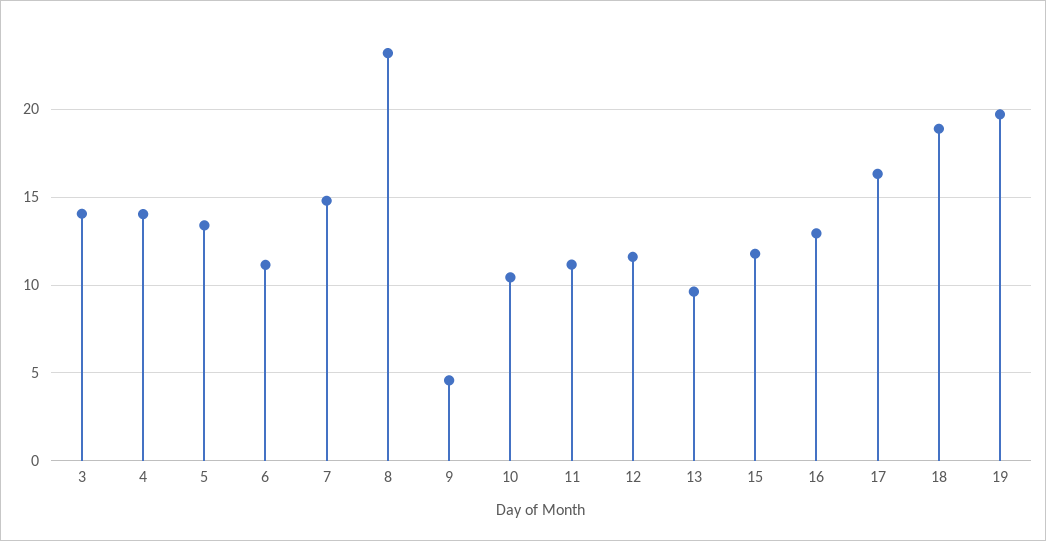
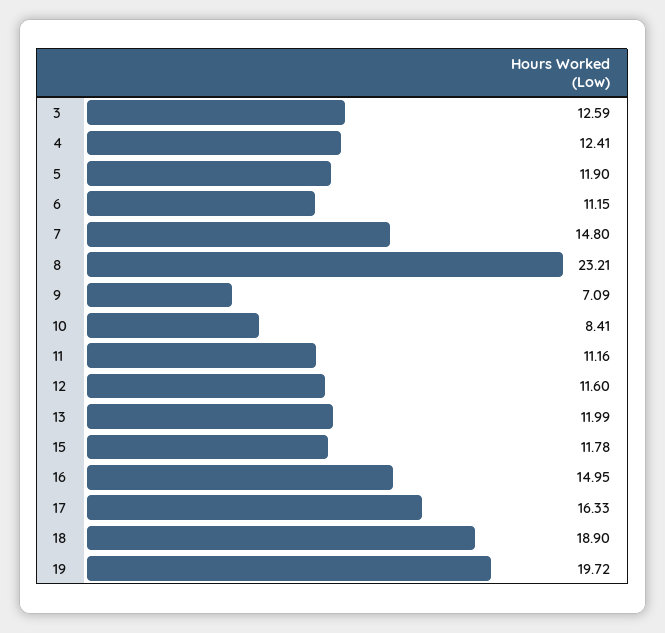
3: 14 -> 12.59
4: 14 -> 12.41
5: 13.5 -> 11.9
9: 4.5 -> 7.09
10: 10.5 -> 8.41
13: 9.5 -> 11.99
16: 13 -> 14.95

